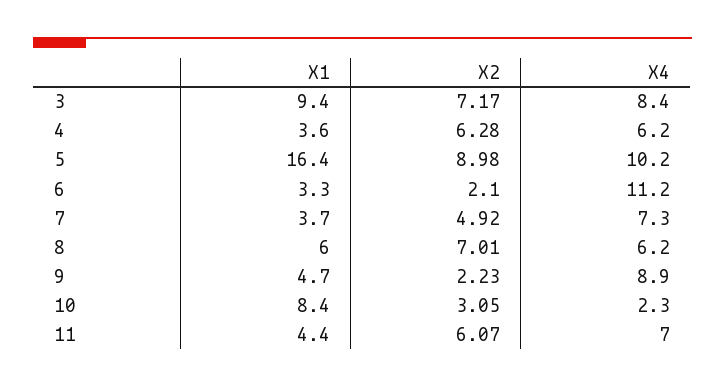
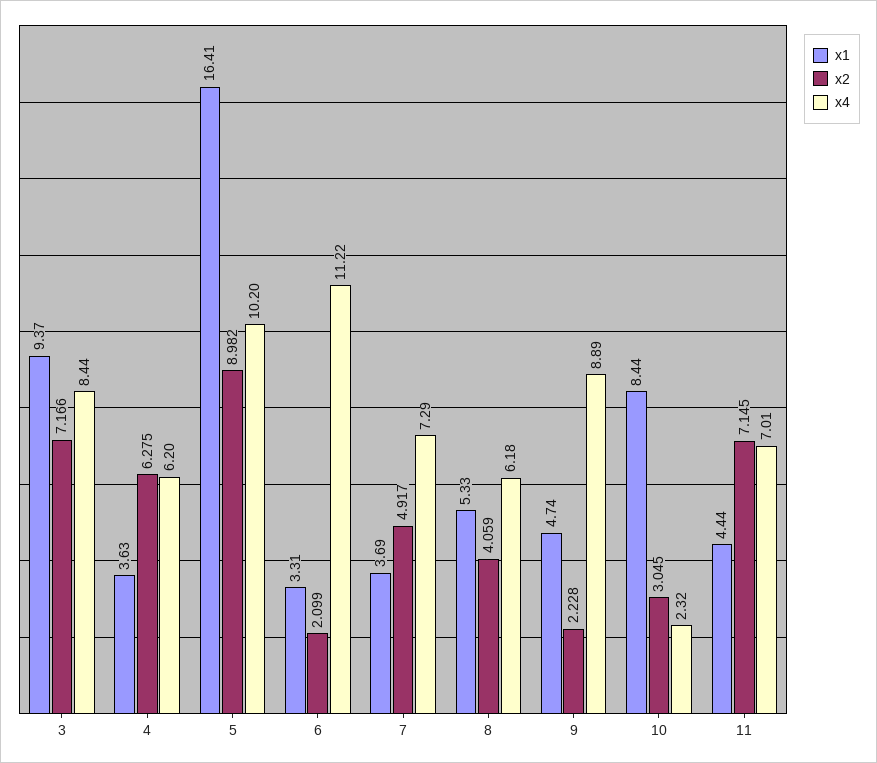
X1, 8: 6 -> 5.33
X2, 8: 7.01 -> 4.059
X2, 11: 6.07 -> 7.145

